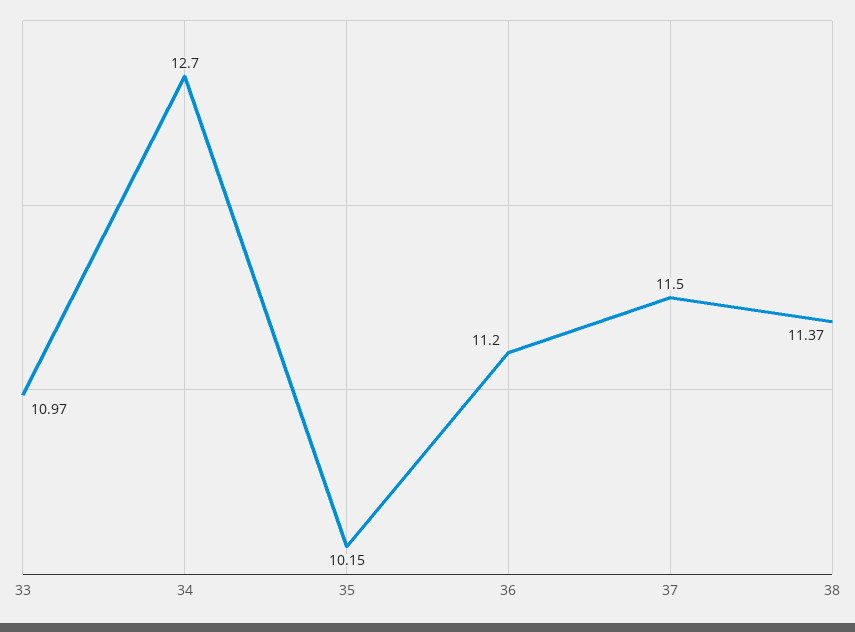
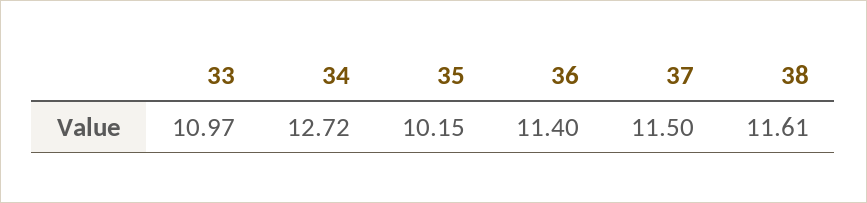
34: 12.7 -> 12.72
36: 11.2 -> 11.4
38: 11.37 -> 11.61

